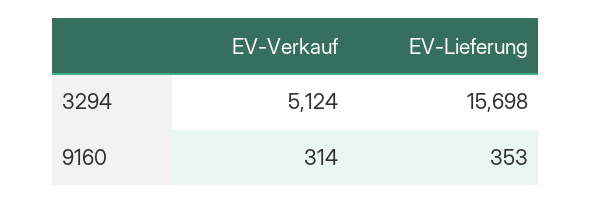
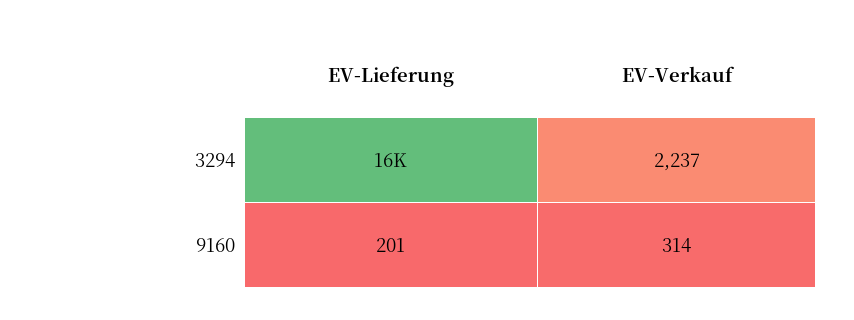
EV-Verkauf, 3294: 5124 -> 2237
EV-Lieferung, 9160: 353 -> 201

